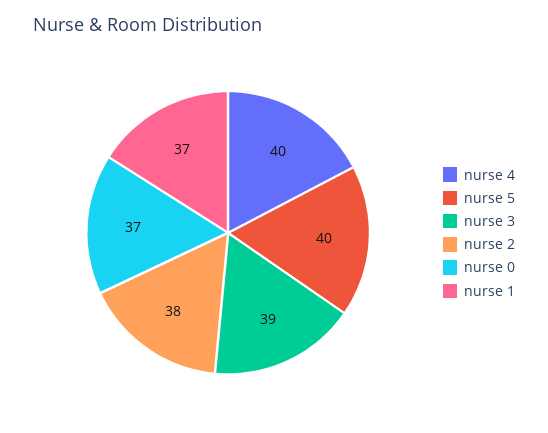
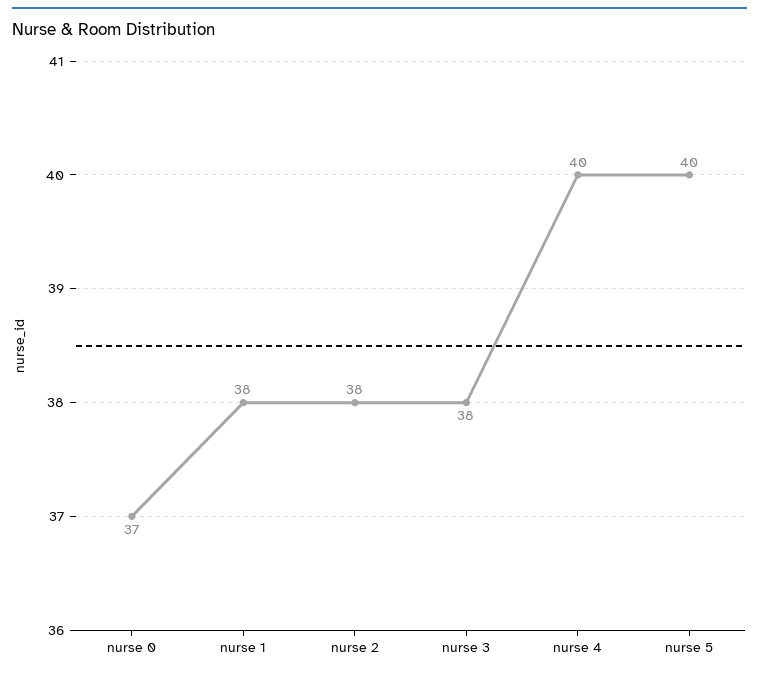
nurse 3: 39 -> 38
nurse 1: 37 -> 38

